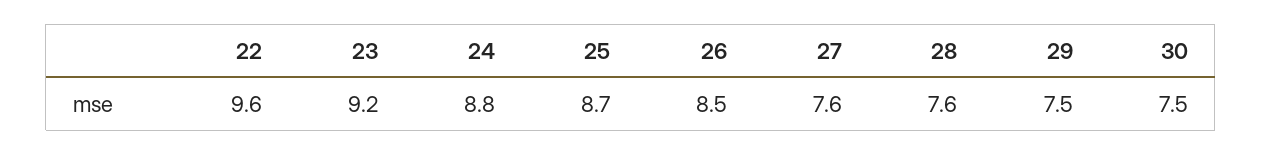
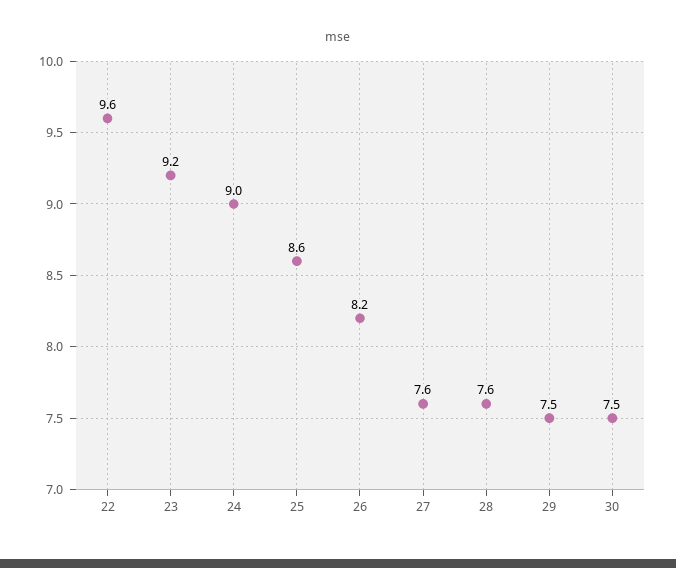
24: 8.8 -> 9
25: 8.7 -> 8.6
26: 8.5 -> 8.2

